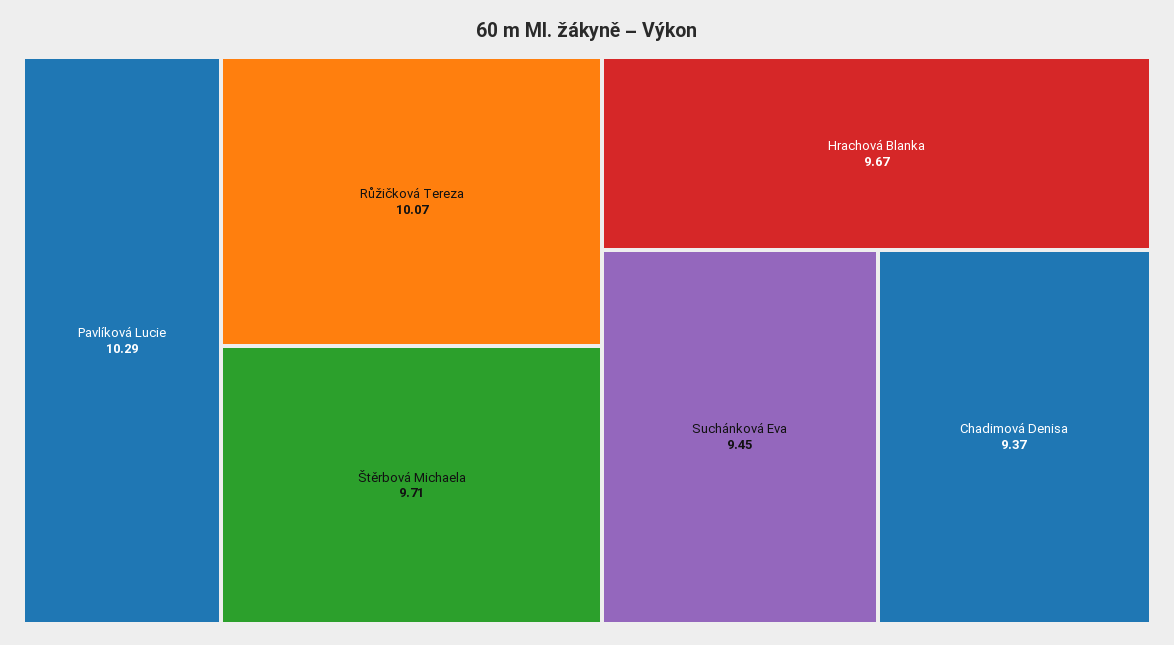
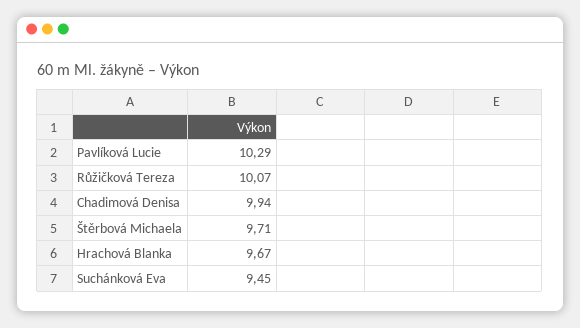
Chadimová Denisa: 9.37 -> 9.94

